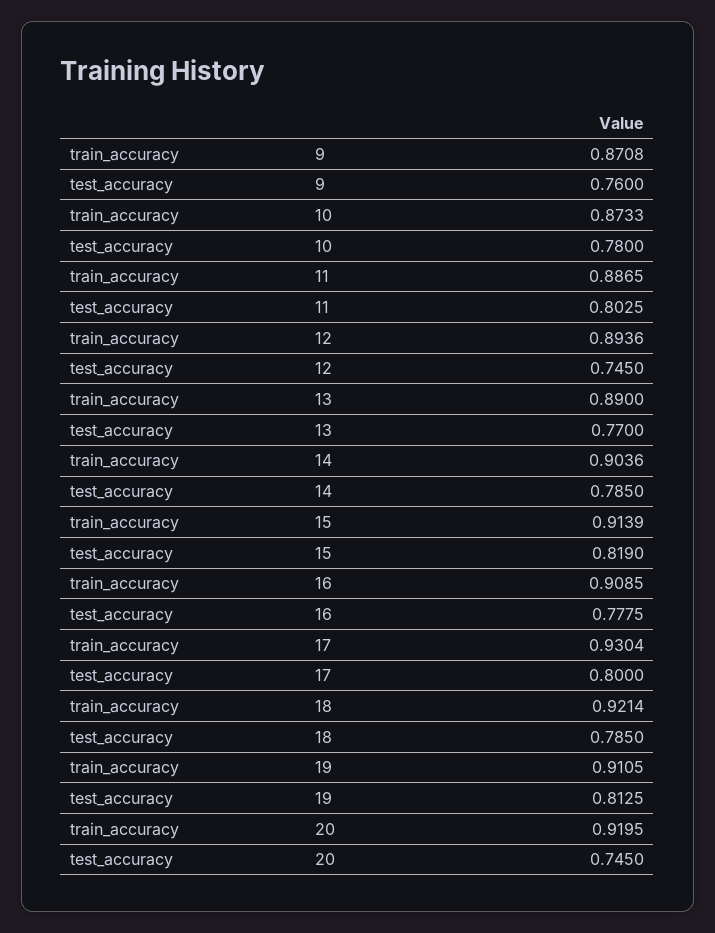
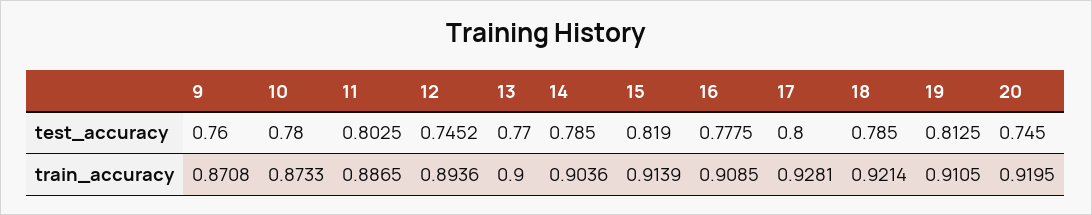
test_accuracy, 12: 0.745 -> 0.7452
train_accuracy, 13: 0.89 -> 0.9
train_accuracy, 17: 0.9304 -> 0.9281

